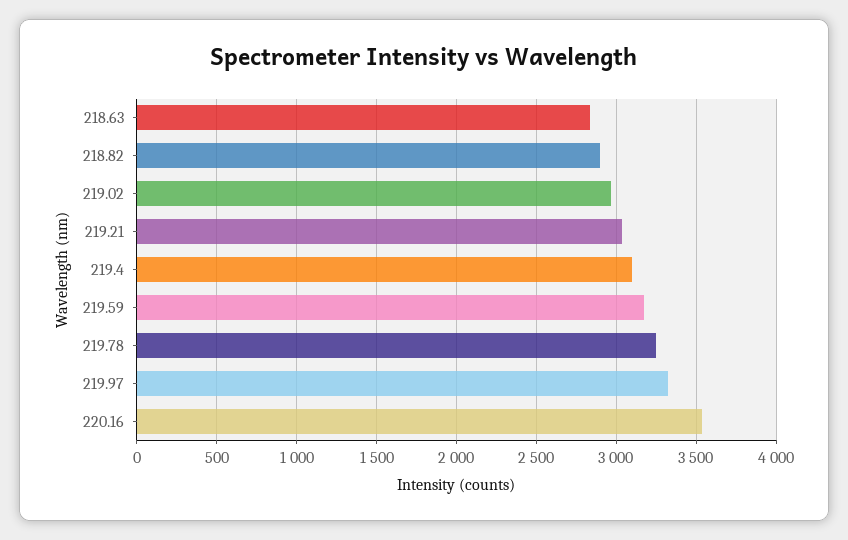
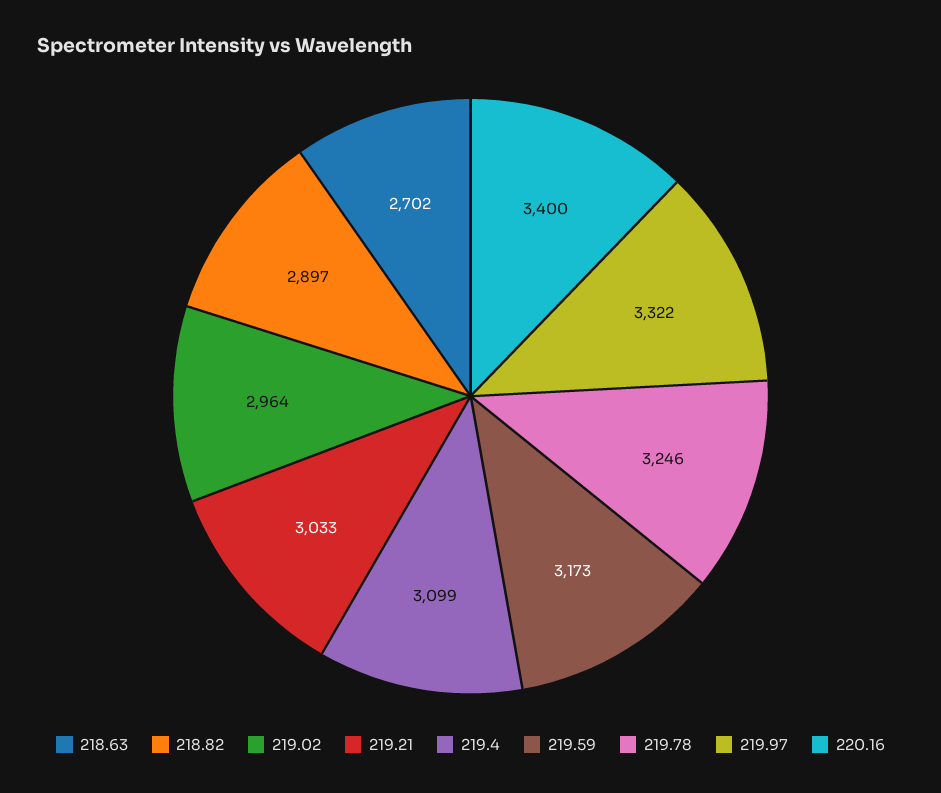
218.63: 2850 -> 2702
220.16: 3550 -> 3400

